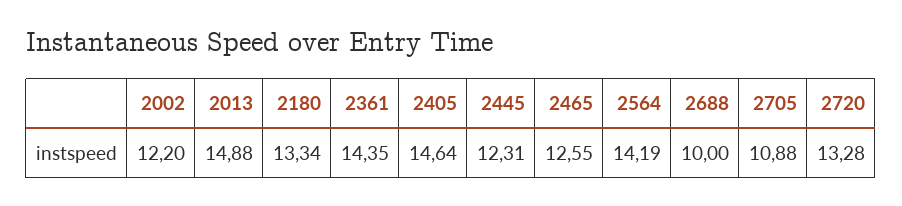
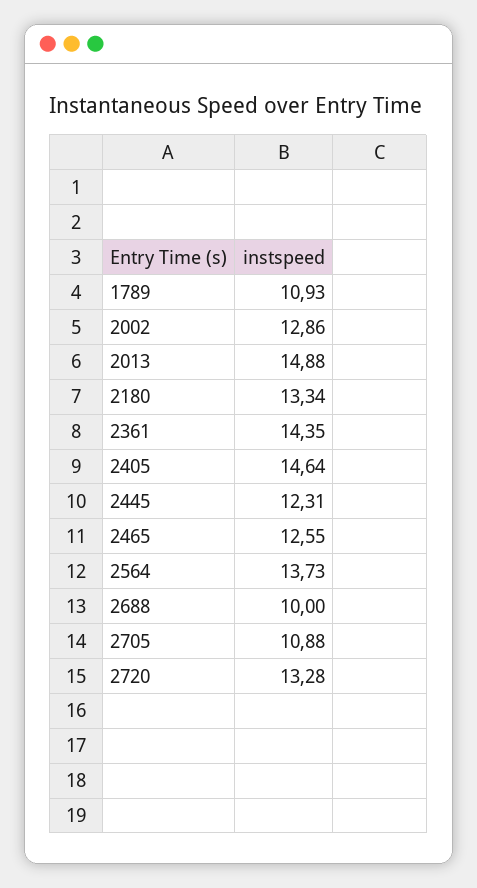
2002: 12.2 -> 12.86
2564: 14.19 -> 13.73
1789: none -> 10.93

